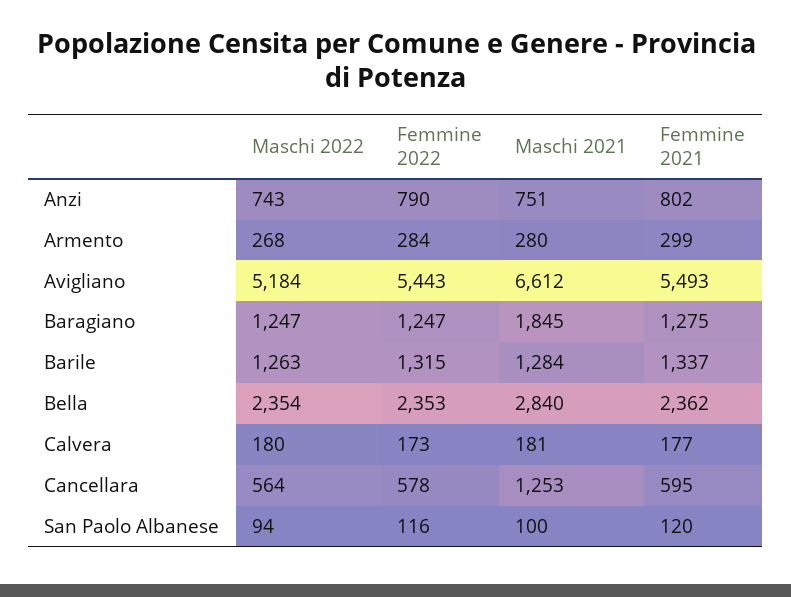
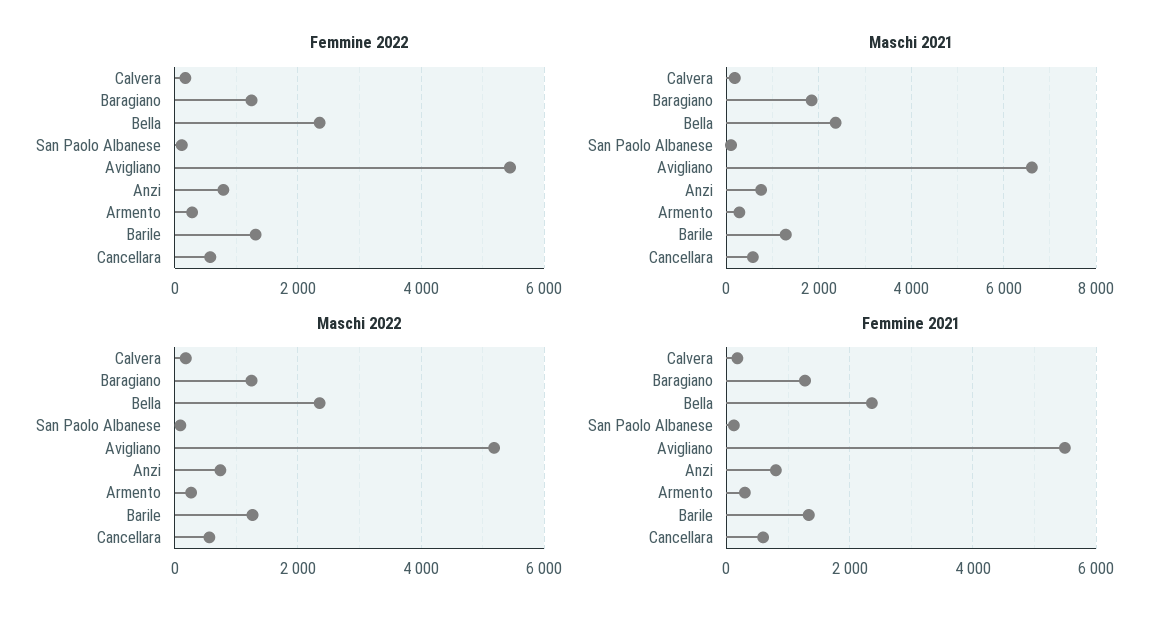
Maschi 2021, Bella: 2840 -> 2400
Maschi 2021, Cancellara: 1253 -> 600

